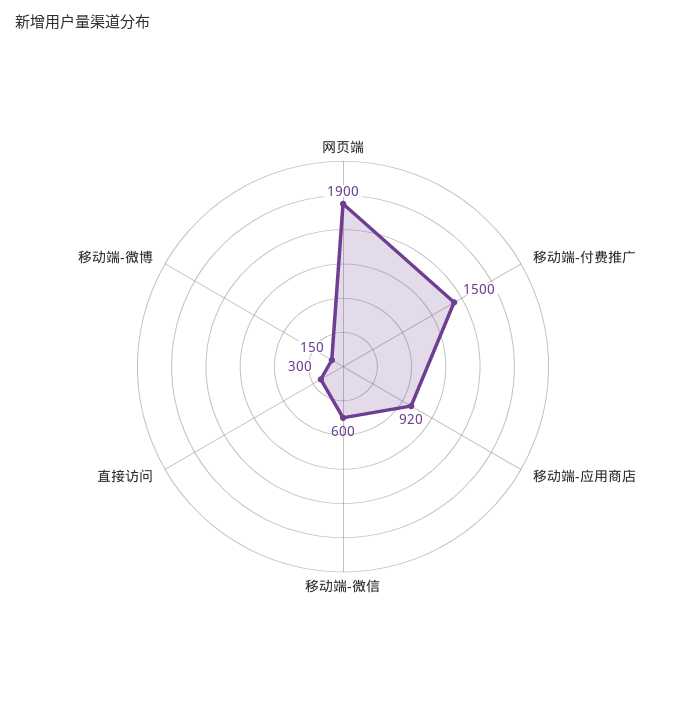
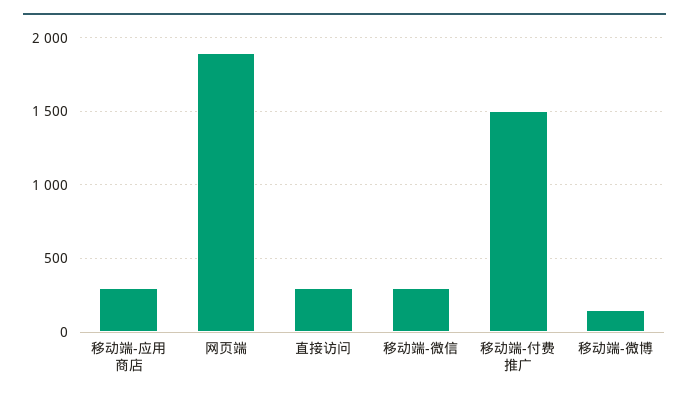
移动端-应用商店: 920 -> 300
移动端-微信: 600 -> 300

